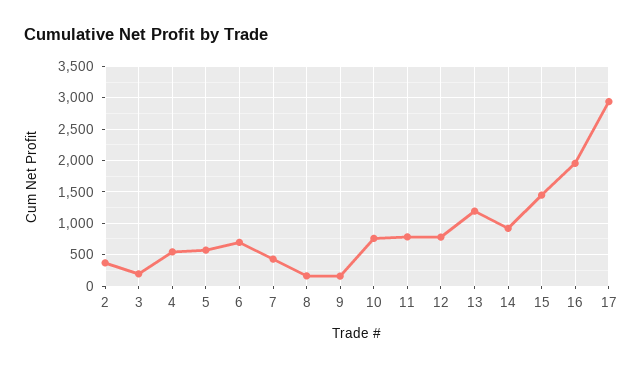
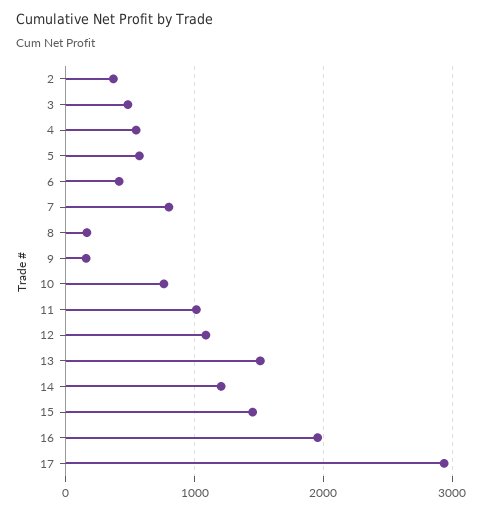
3: 200 -> 500
6: 700 -> 400
7: 400 -> 800
11: 800 -> 1000
12: 800 -> 1100
13: 1200 -> 1500
14: 900 -> 1200

